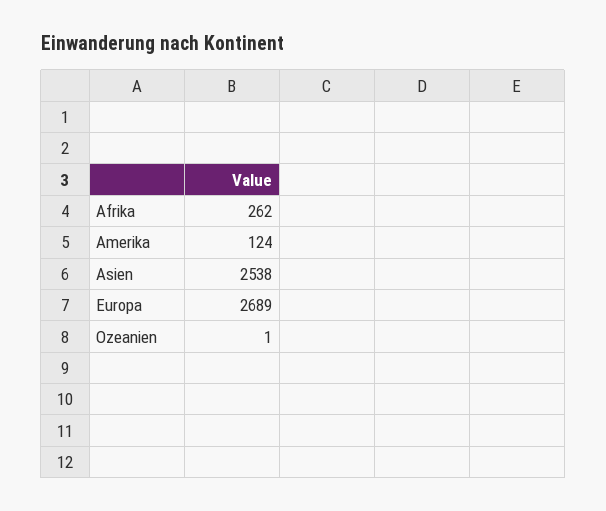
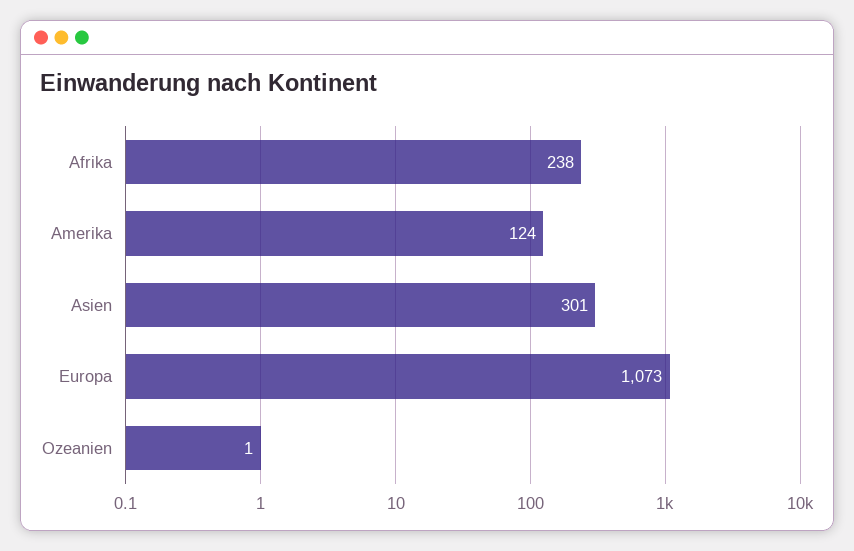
Afrika: 262 -> 238
Asien: 2538 -> 301
Europa: 2689 -> 1073

